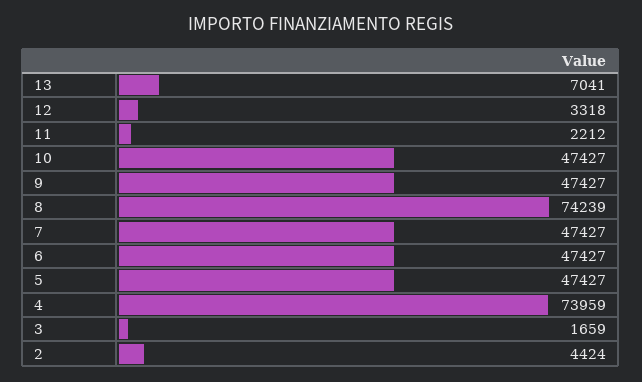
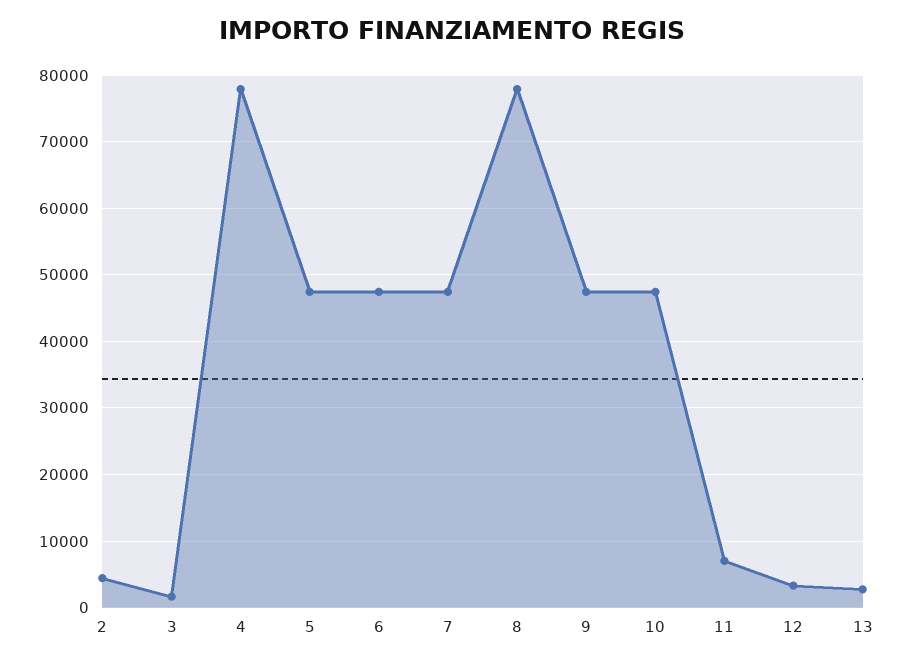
13: 7041 -> 3000
11: 2212 -> 7000
8: 74239 -> 78000
4: 73959 -> 78000

